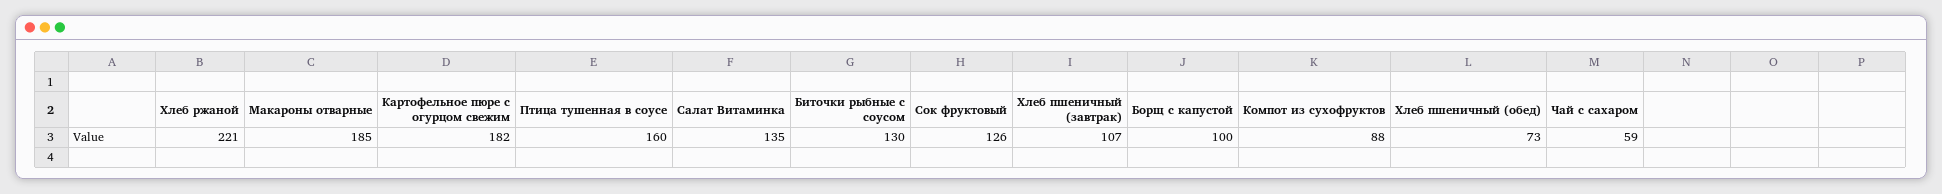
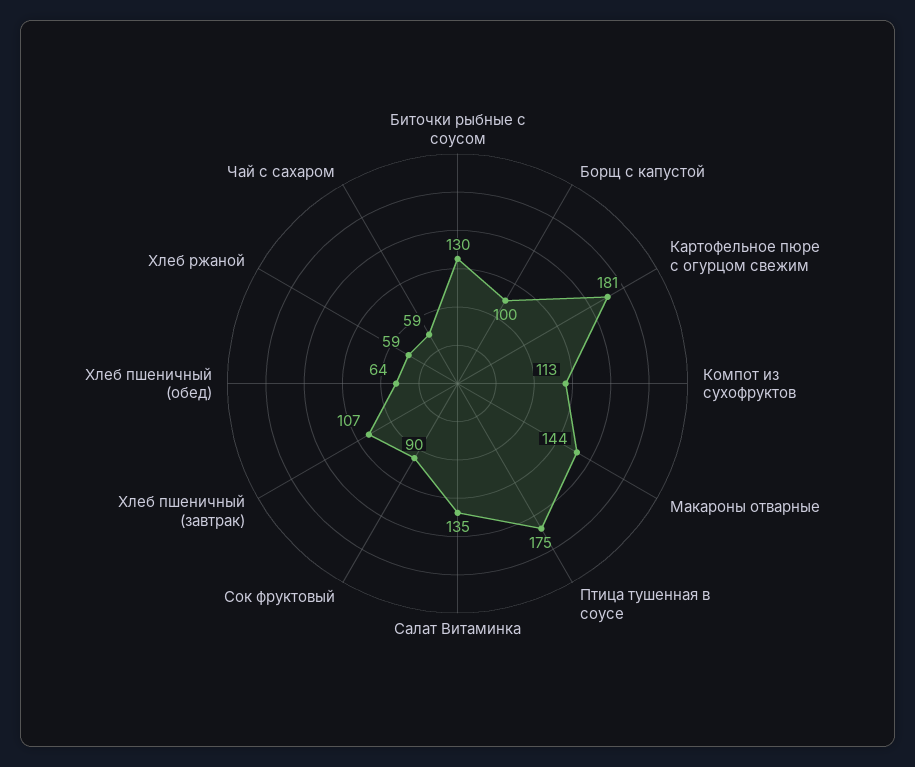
Хлеб ржаной: 221 -> 59
Макароны отварные: 185 -> 144
Картофельное пюре с огурцом свежим: 182 -> 181
Птица тушенная в соусе: 160 -> 175
Сок фруктовый: 126 -> 90
Компот из сухофруктов: 88 -> 113
Хлеб пшеничный (обед): 73 -> 64

